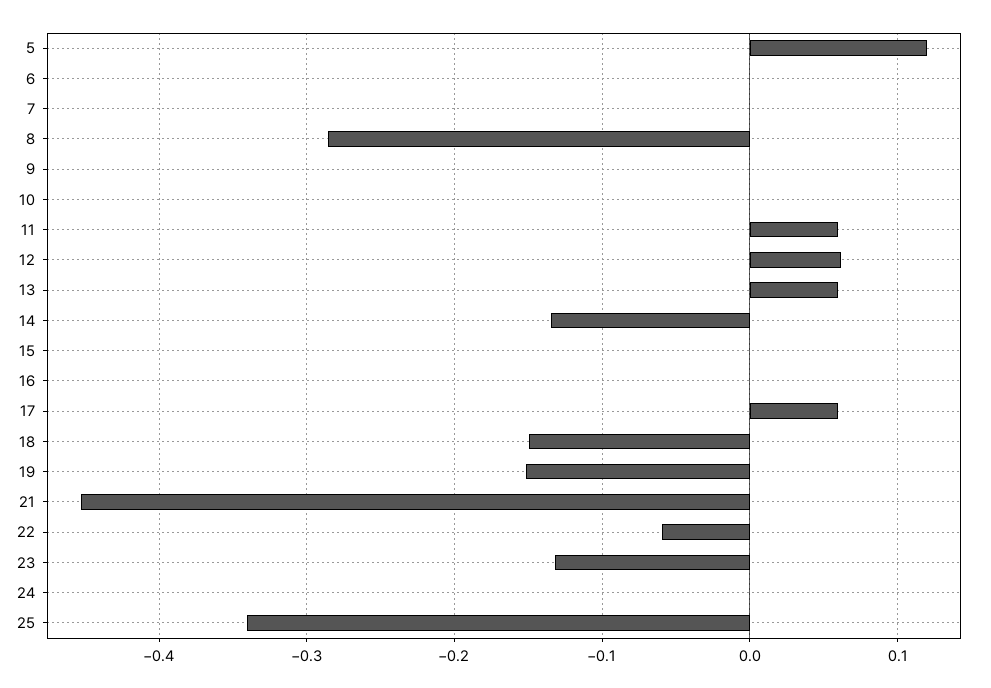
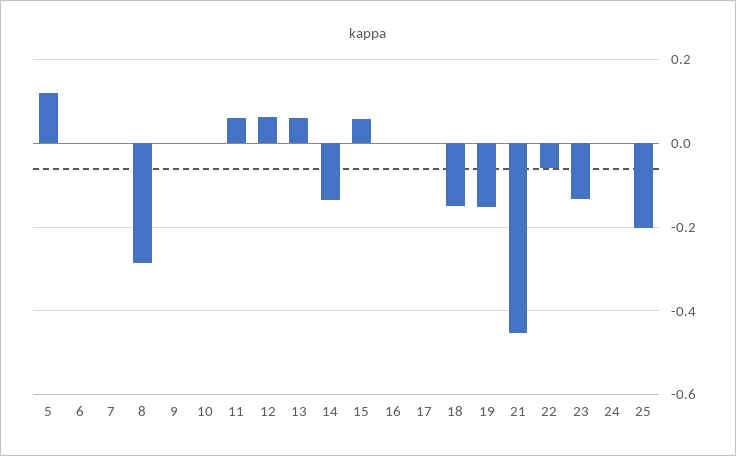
15: 0 -> 0.06
17: 0.06 -> 0
25: -0.34 -> -0.2

